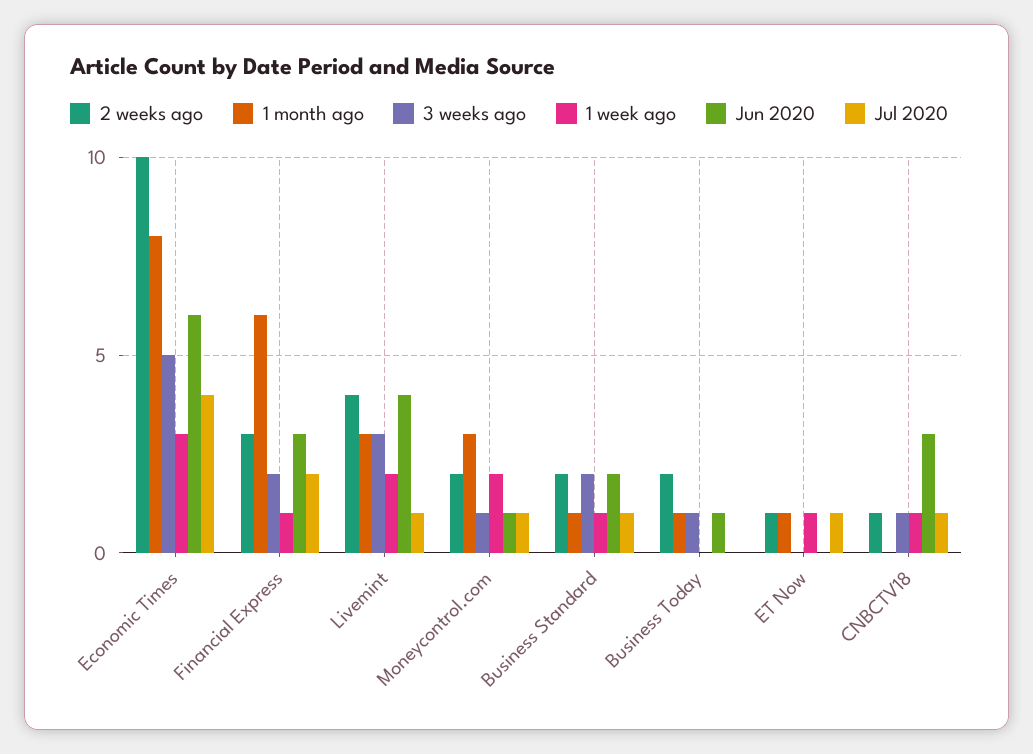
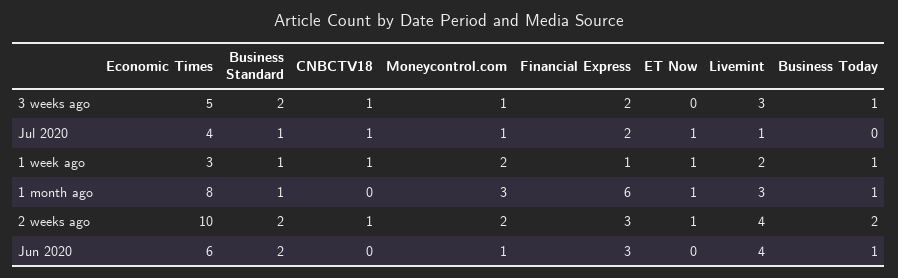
1 week ago, Business Today: 0 -> 1
Jun 2020, CNBCTV18: 3 -> 0

